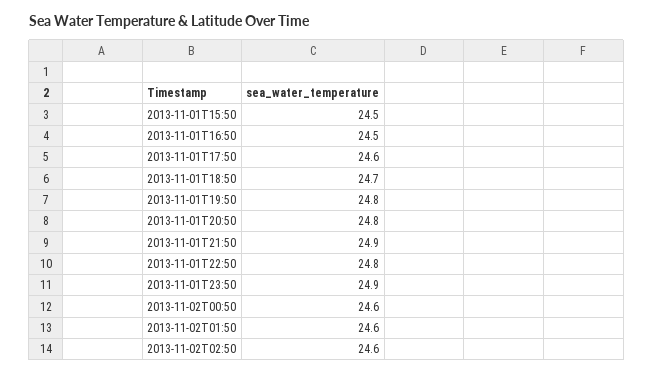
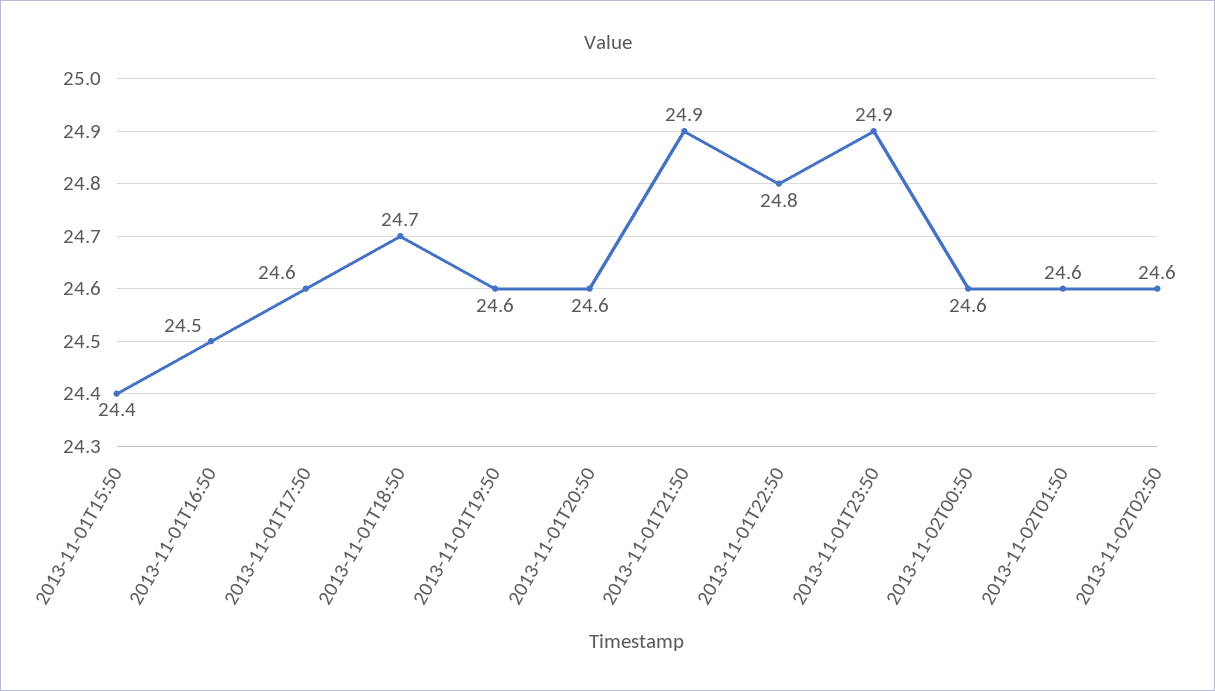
2013-11-01T15:50: 24.5 -> 24.4
2013-11-01T19:50: 24.8 -> 24.6
2013-11-01T20:50: 24.8 -> 24.6

